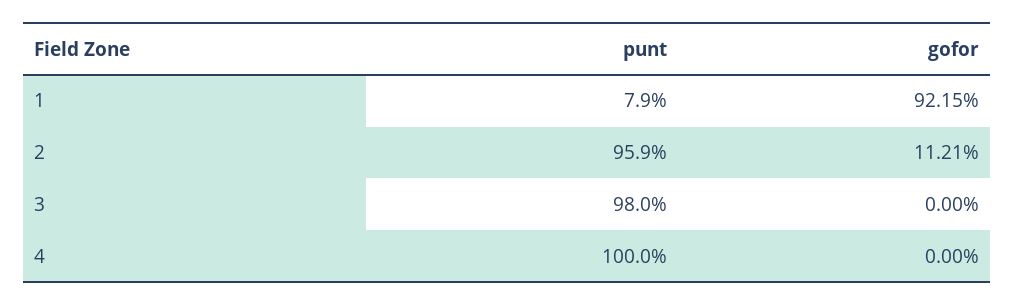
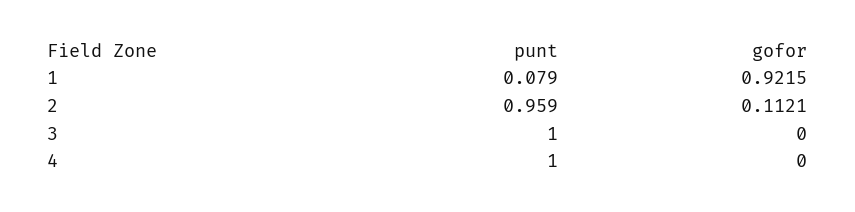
punt, 3: 0.98 -> 1

